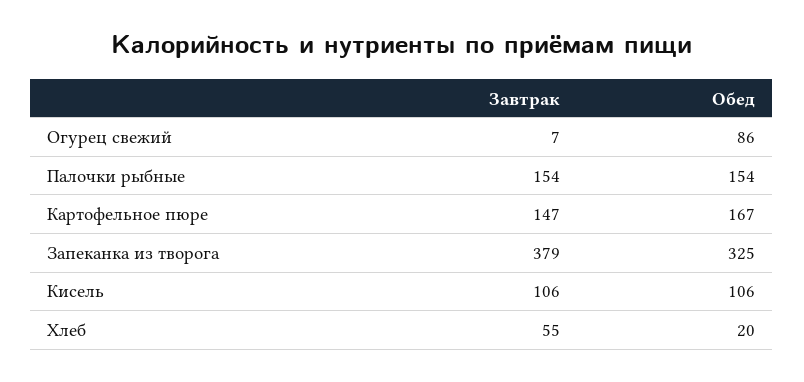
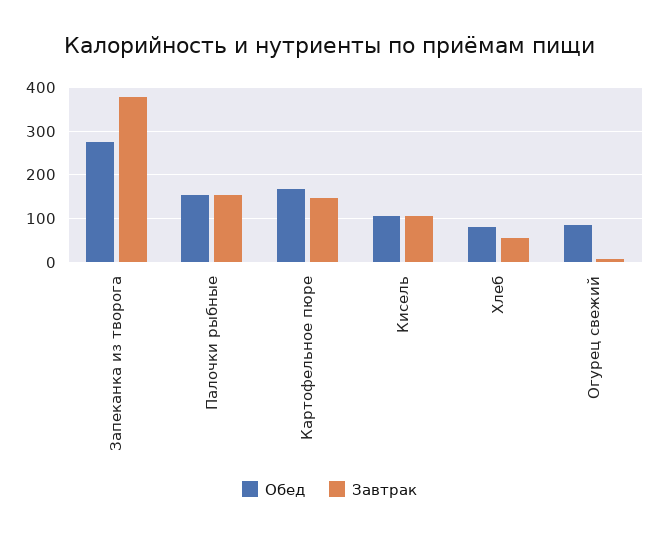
Обед, Запеканка из творога: 325 -> 280
Обед, Хлеб: 20 -> 80

